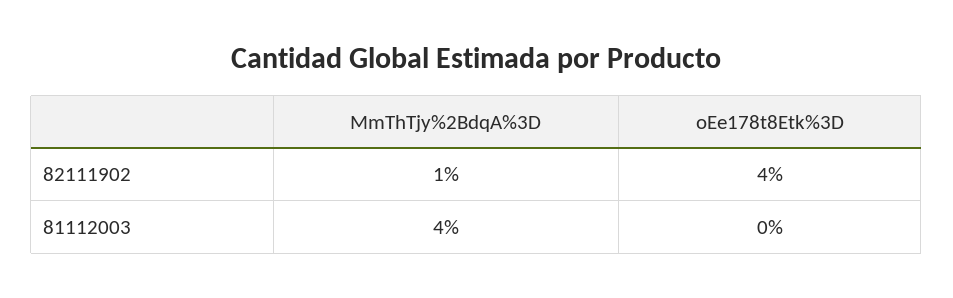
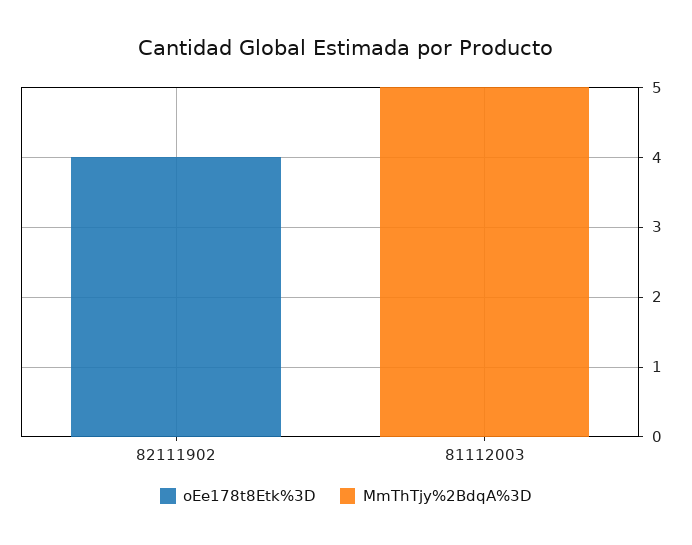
MmThTjy%2BdqA%3D, 82111902: 1 -> 0
MmThTjy%2BdqA%3D, 81112003: 4 -> 5

